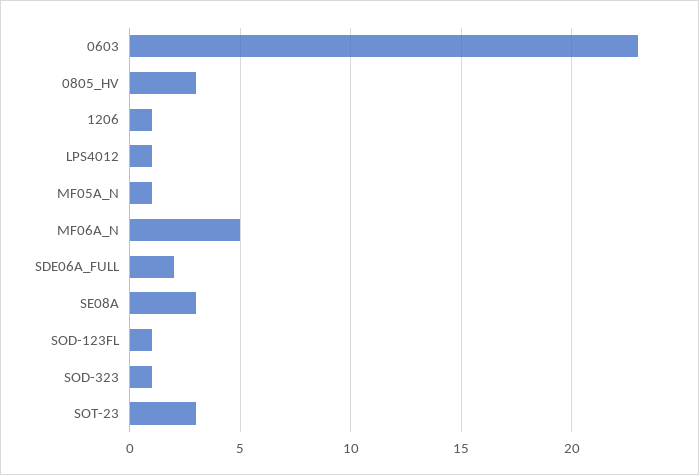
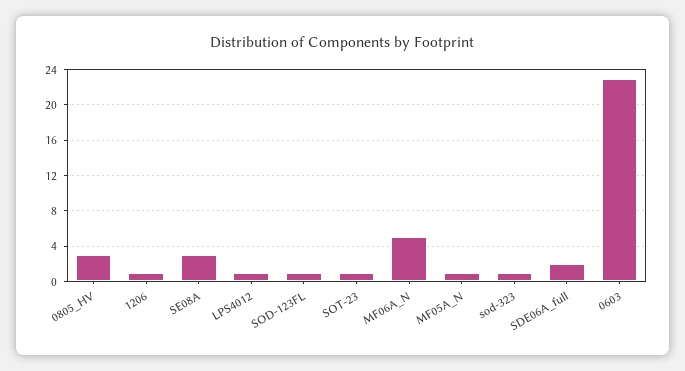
SOT-23: 3 -> 1

